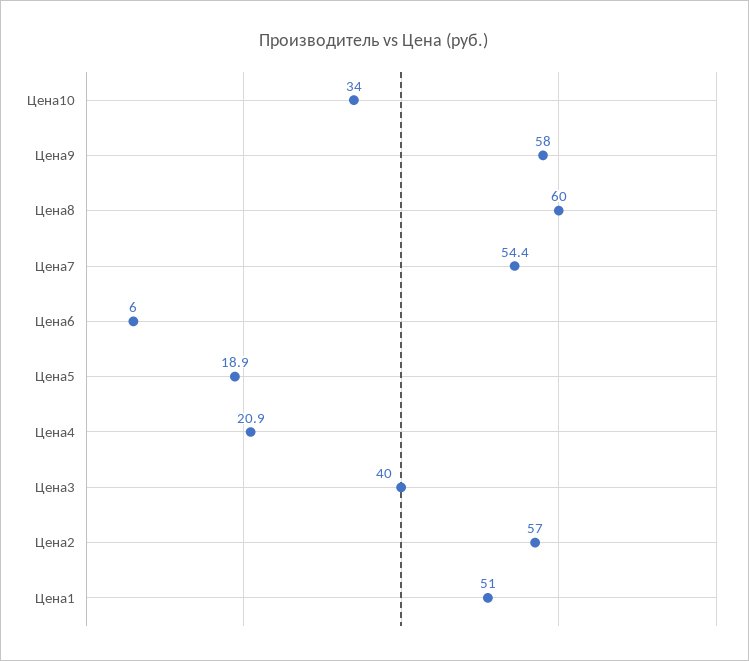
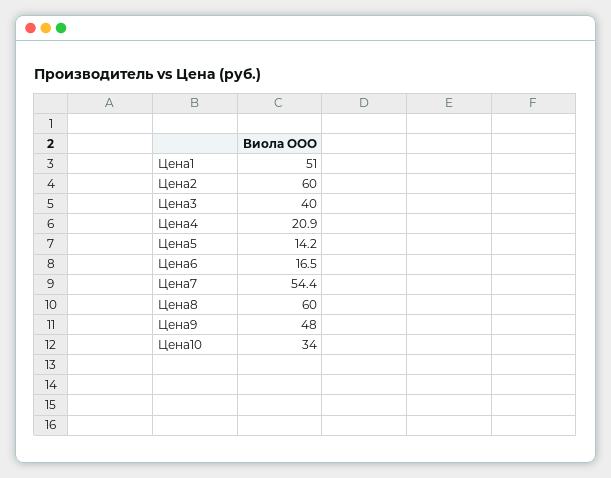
Цена9: 58 -> 48
Цена6: 6 -> 16.5
Цена5: 18.9 -> 14.2
Цена2: 57 -> 60

